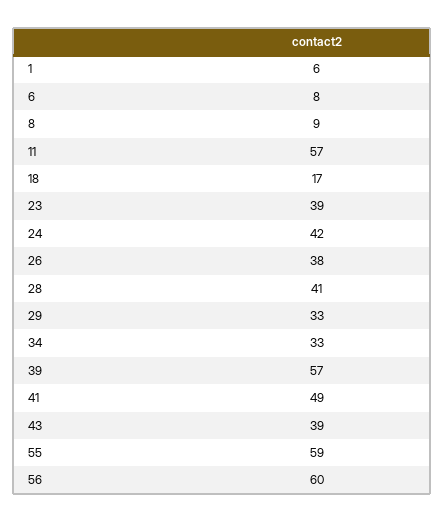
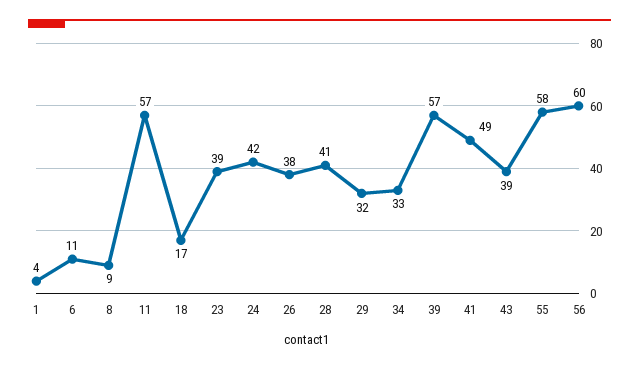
1: 6 -> 4
6: 8 -> 11
29: 33 -> 32
55: 59 -> 58

